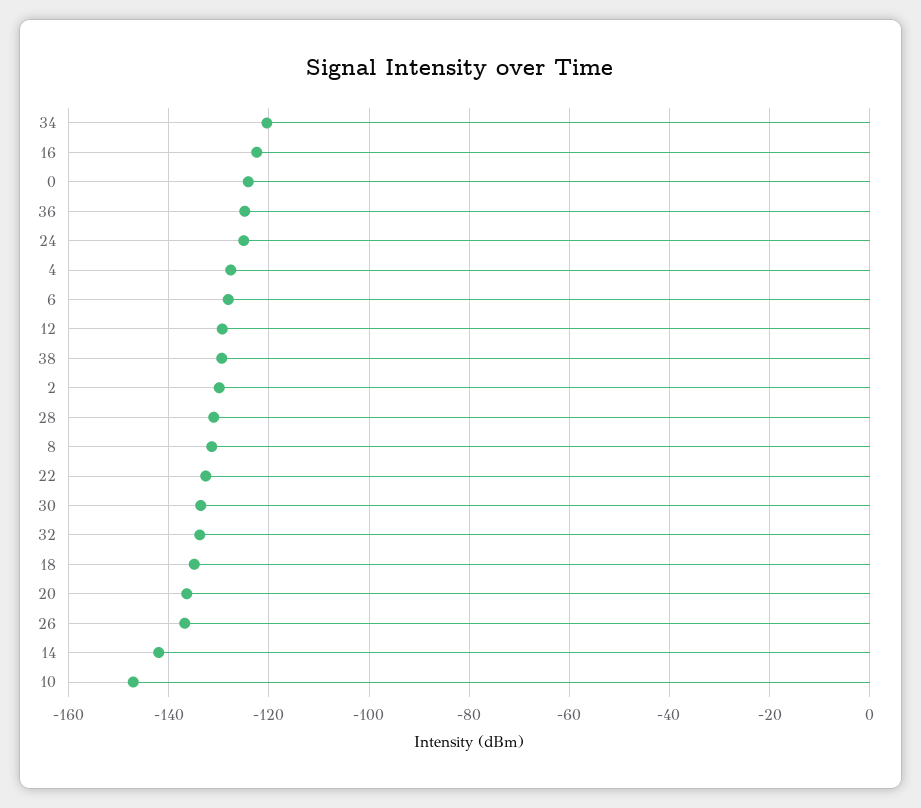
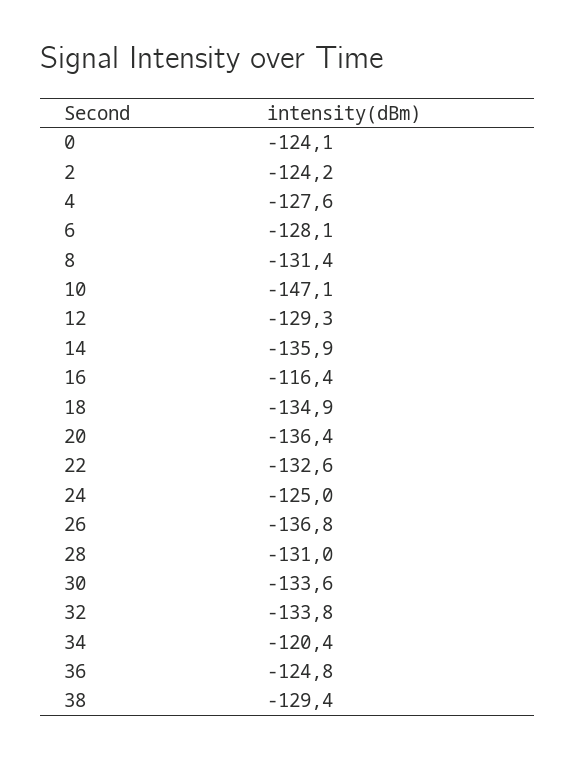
16: -122 -> -116.4
2: -130 -> -124.2
14: -142 -> -135.9

